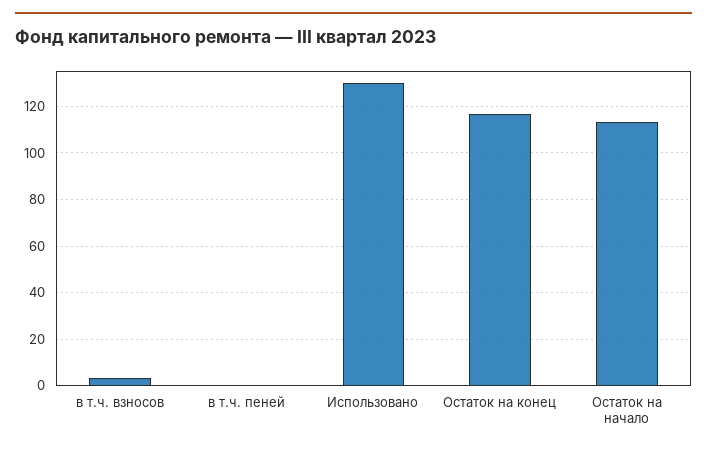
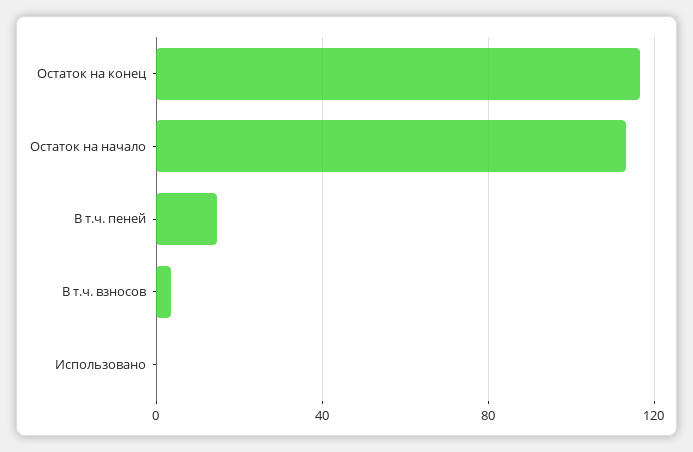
в т.ч. пеней: 0 -> 15
Использовано: 130 -> 0

